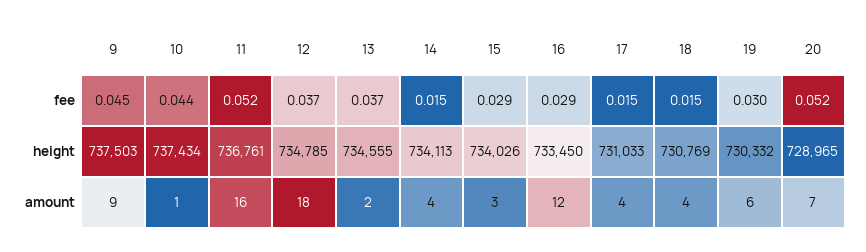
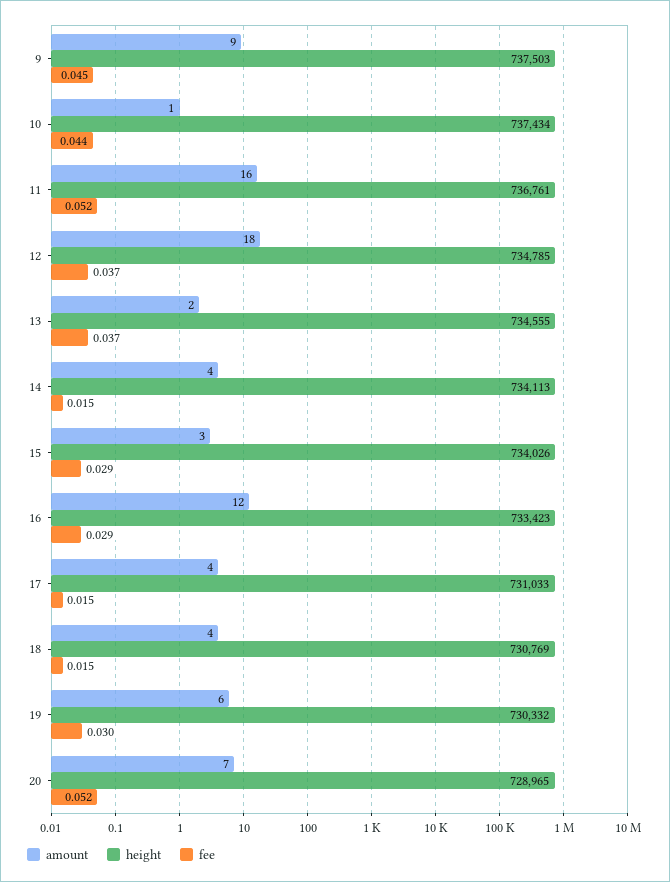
height, 16: 733450 -> 733423

